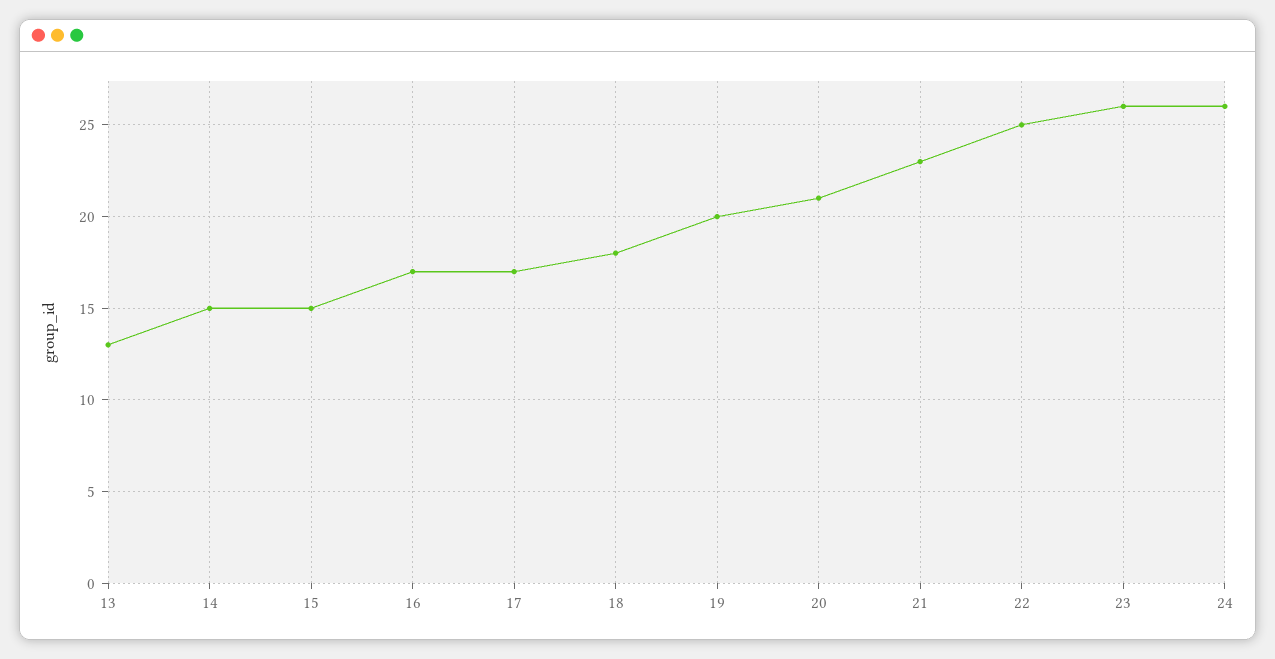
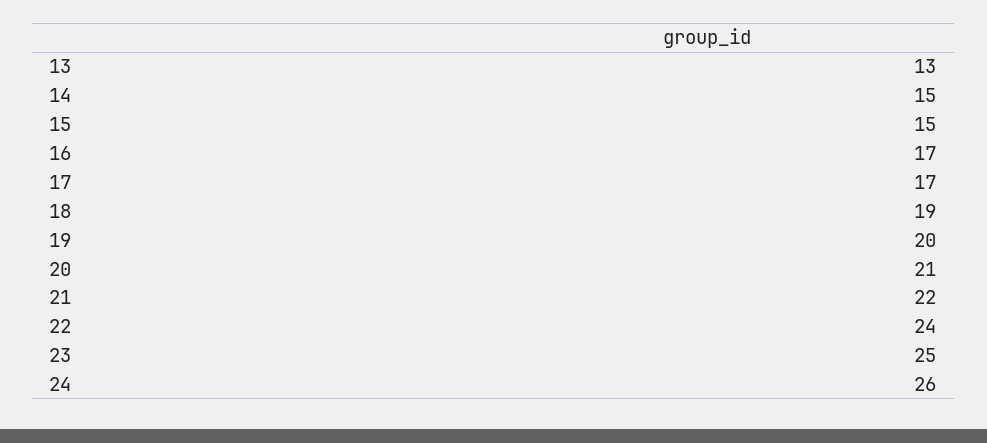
18: 18 -> 19
21: 23 -> 22
22: 25 -> 24
23: 26 -> 25

